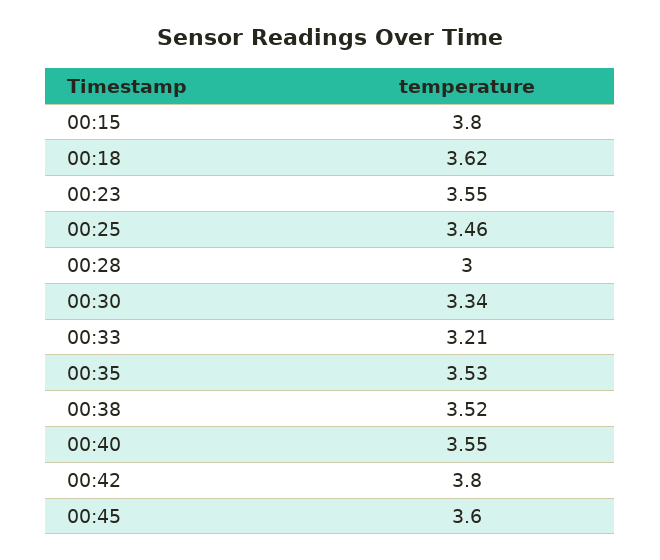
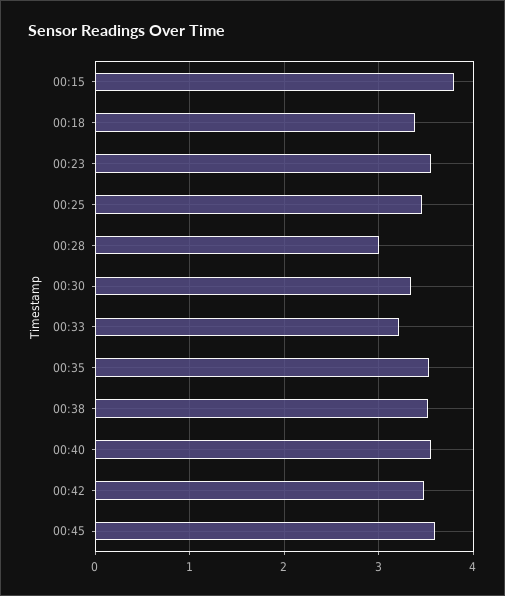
00:18: 3.62 -> 3.4
00:42: 3.8 -> 3.5

